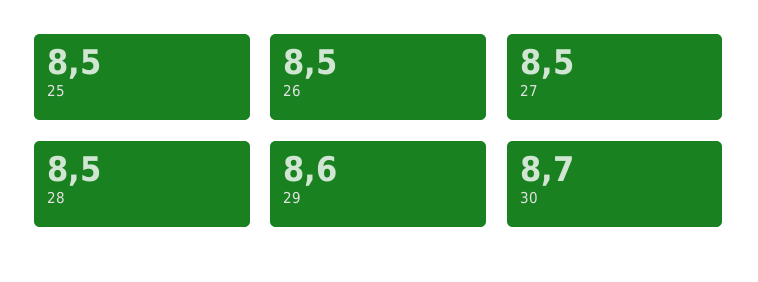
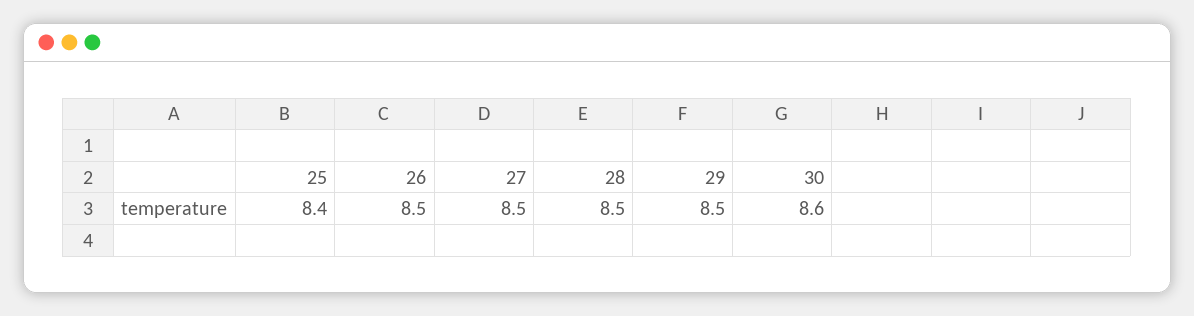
25: 8.5 -> 8.4
29: 8.6 -> 8.5
30: 8.7 -> 8.6

